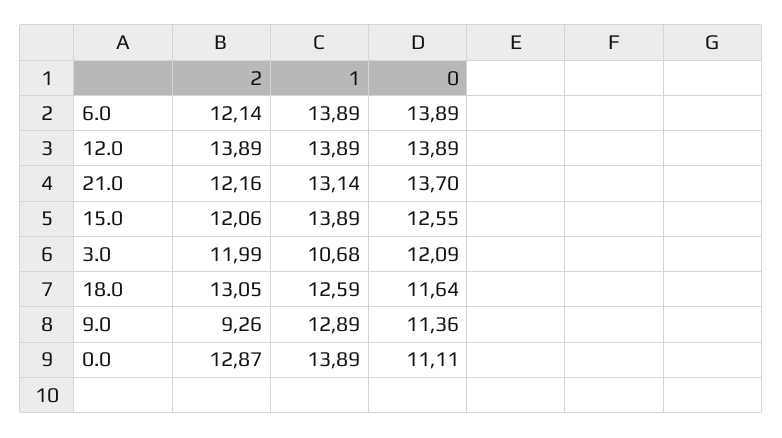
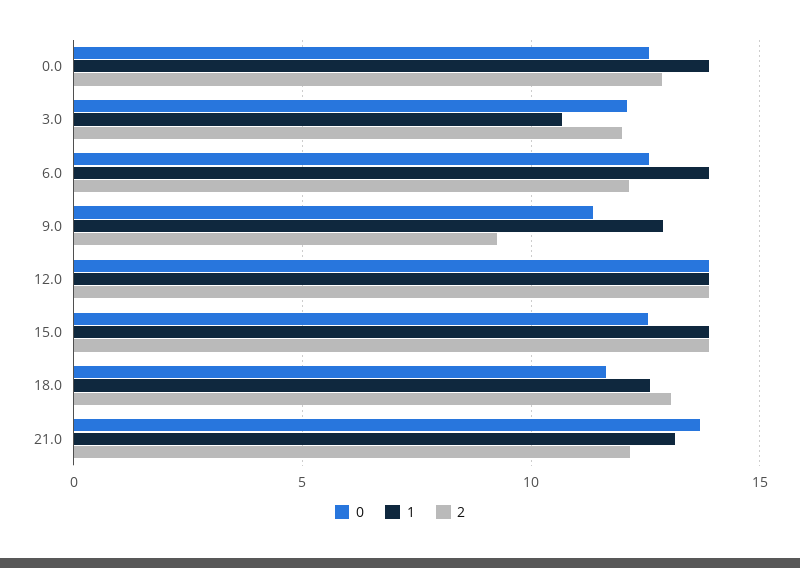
0, 6.0: 13.89 -> 12.5
2, 15.0: 12.06 -> 14
0, 0.0: 11.11 -> 12.5

